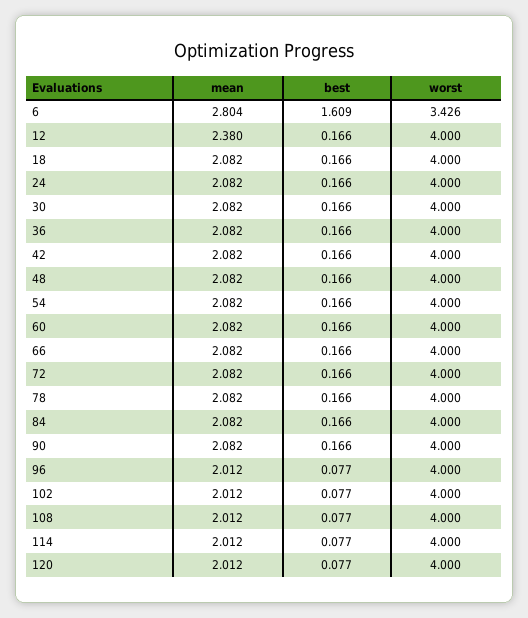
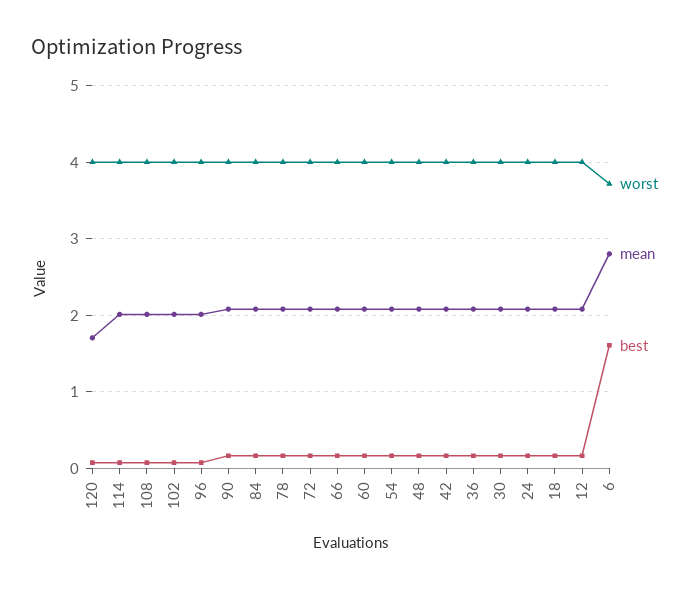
worst, 6: 3.426 -> 3.7
mean, 12: 2.38 -> 2.1
mean, 120: 2.012 -> 1.7

